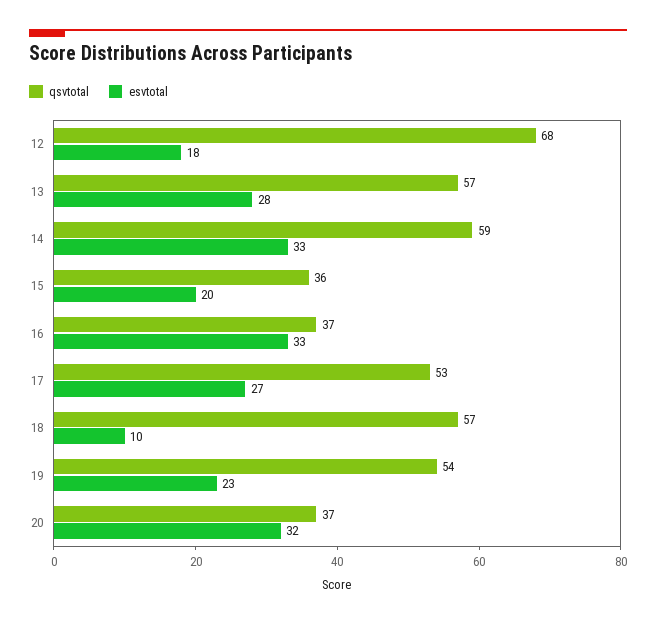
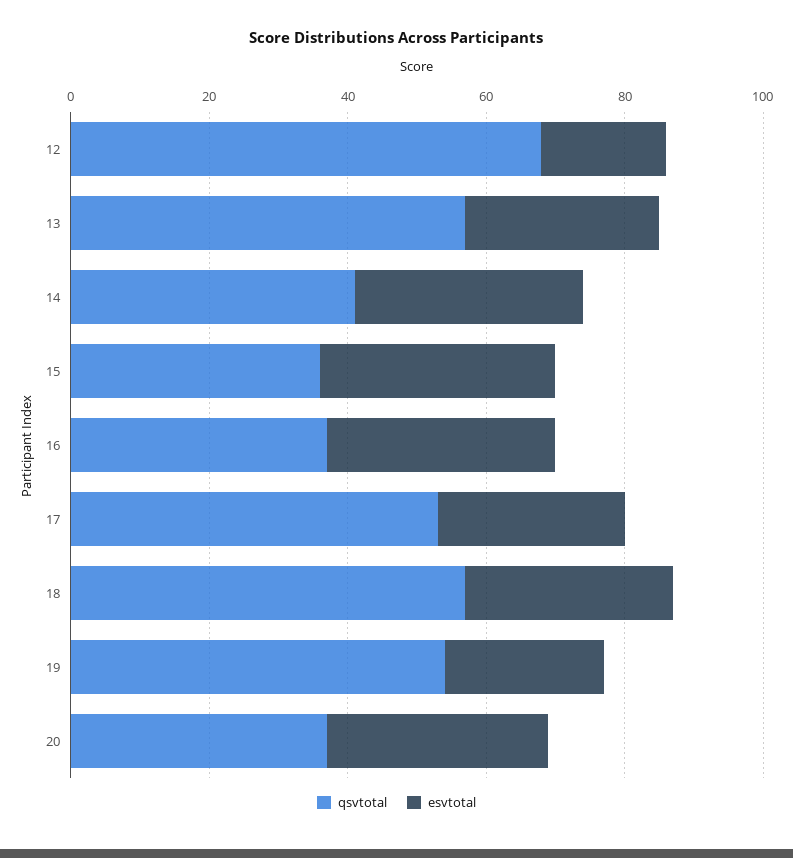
qsvtotal, 14: 59 -> 40
esvtotal, 15: 20 -> 35
esvtotal, 18: 10 -> 30

